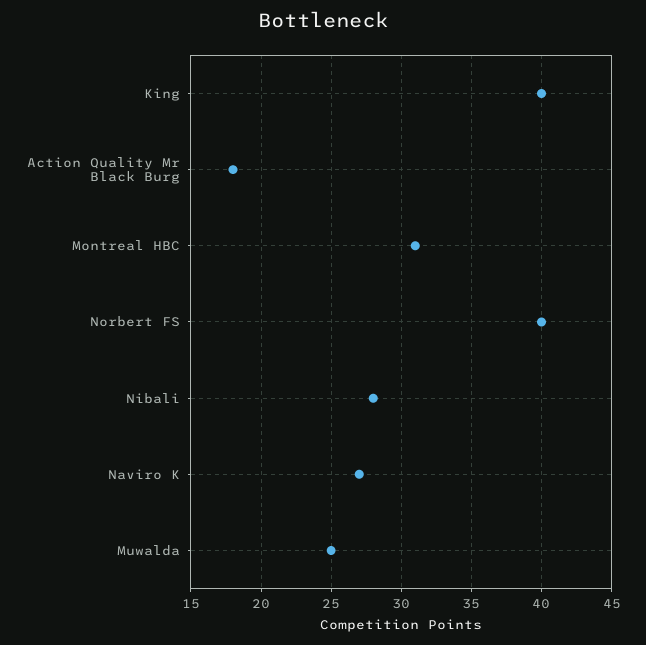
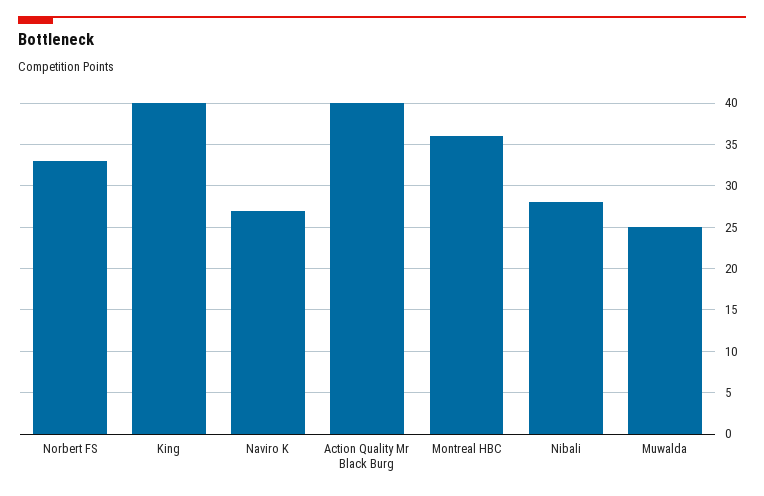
Action Quality Mr Black Burg: 18 -> 40
Montreal HBC: 31 -> 36
Norbert FS: 40 -> 33

